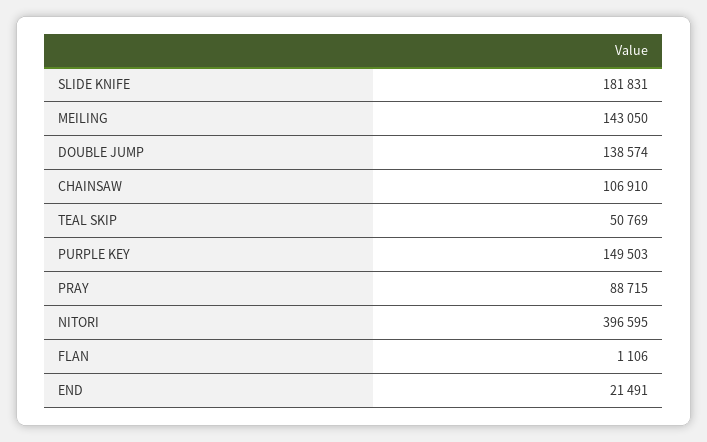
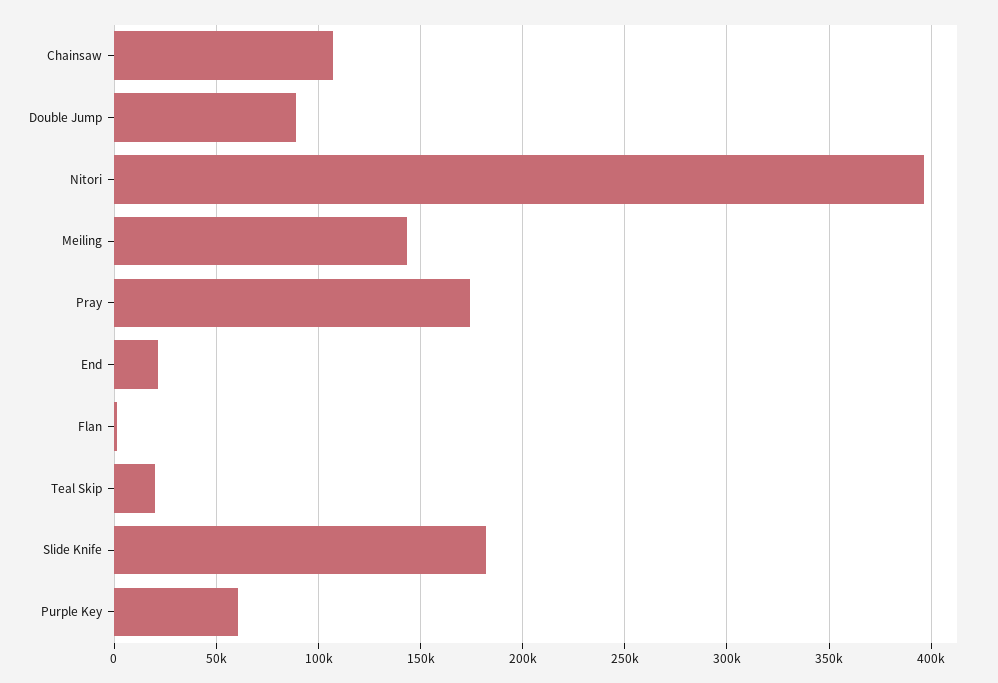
DOUBLE JUMP: 138574 -> 90000
TEAL SKIP: 50769 -> 20000
PURPLE KEY: 149503 -> 60000
PRAY: 88715 -> 175000

